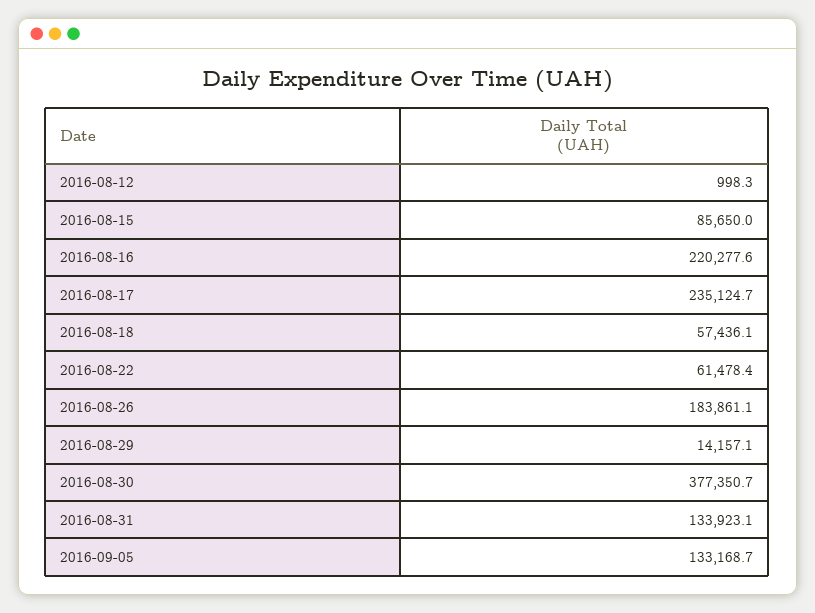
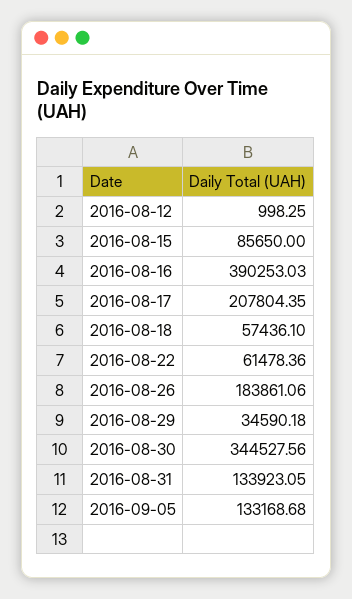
2016-08-16: 220277.6 -> 390253.03
2016-08-17: 235124.7 -> 207804.35
2016-08-29: 14157.1 -> 34590.18
2016-08-30: 377350.7 -> 344527.56

